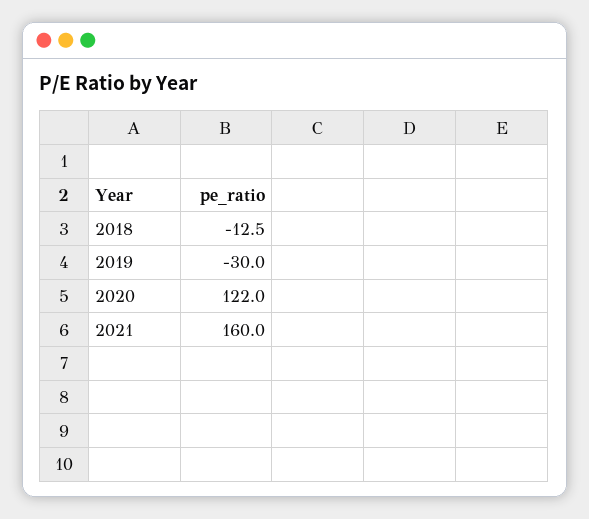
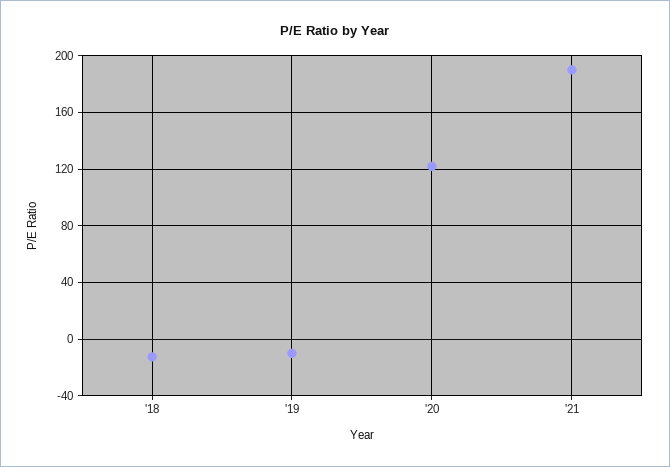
2019: -30 -> -10
2021: 160 -> 190

